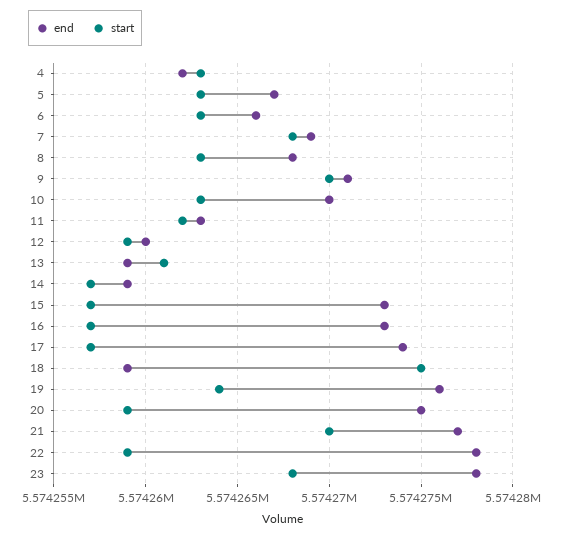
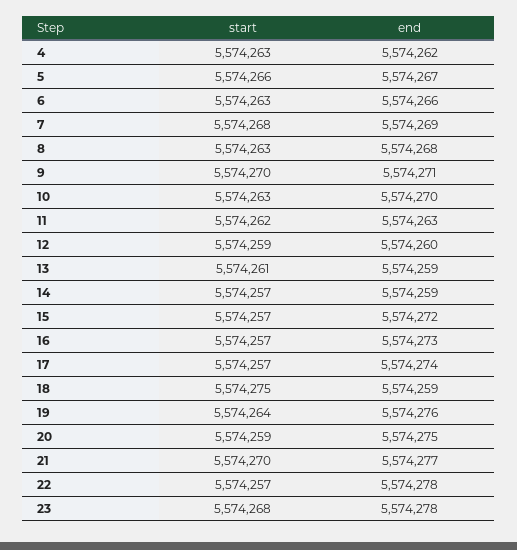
start, 5: 5574263 -> 5574266
end, 15: 5574273 -> 5574272
start, 22: 5574259 -> 5574257

